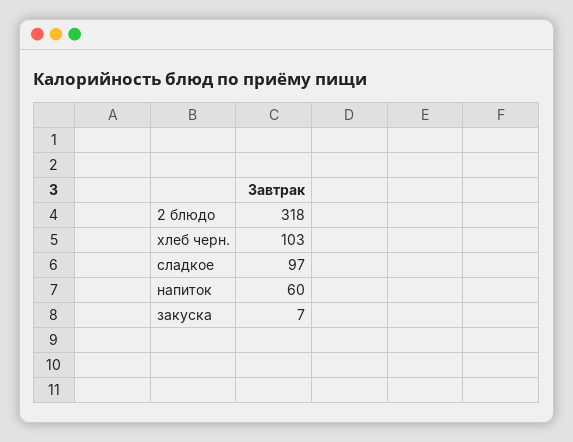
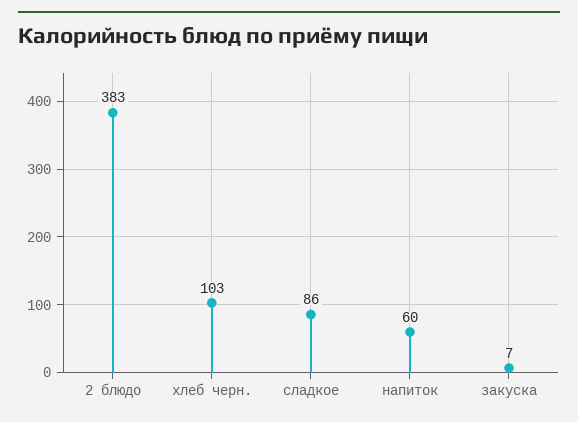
2 блюдо: 318 -> 383
сладкое: 97 -> 86

